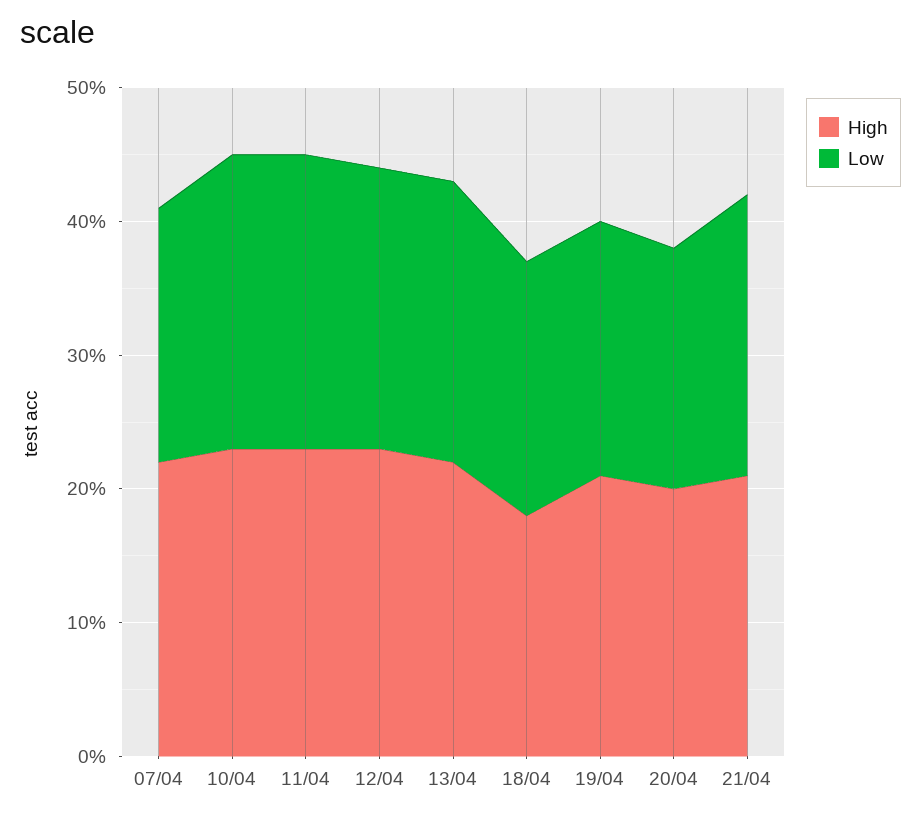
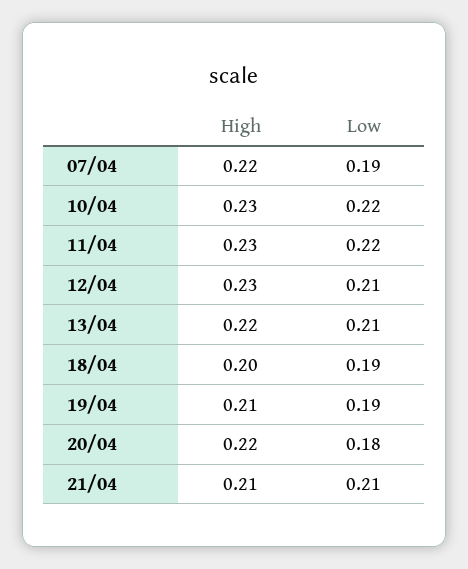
High, 18/04: 0.18 -> 0.2
High, 20/04: 0.2 -> 0.22

